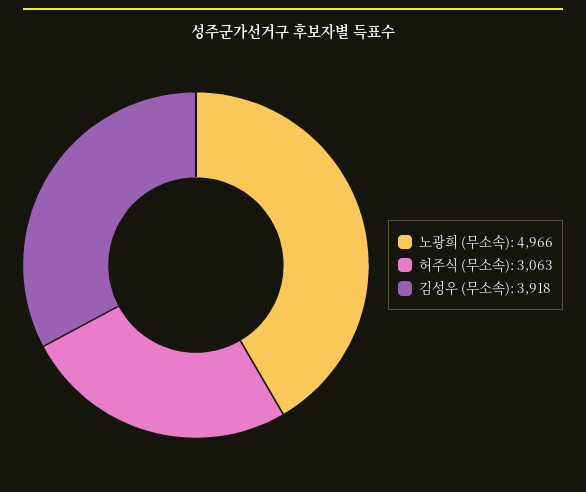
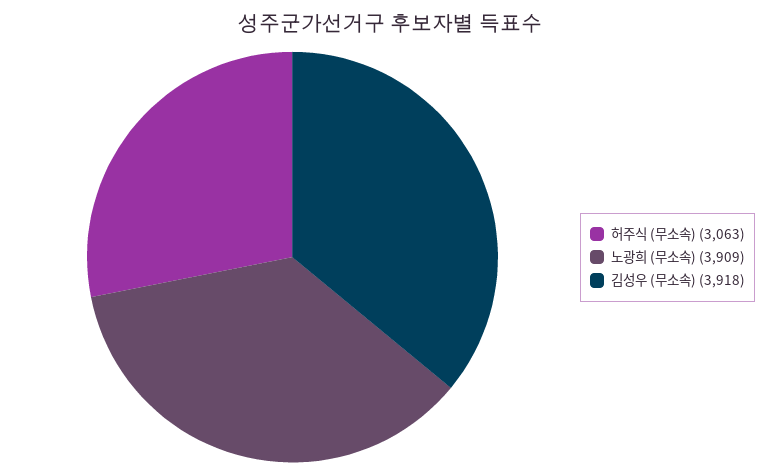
노광희 (무소속): 4966 -> 3909

